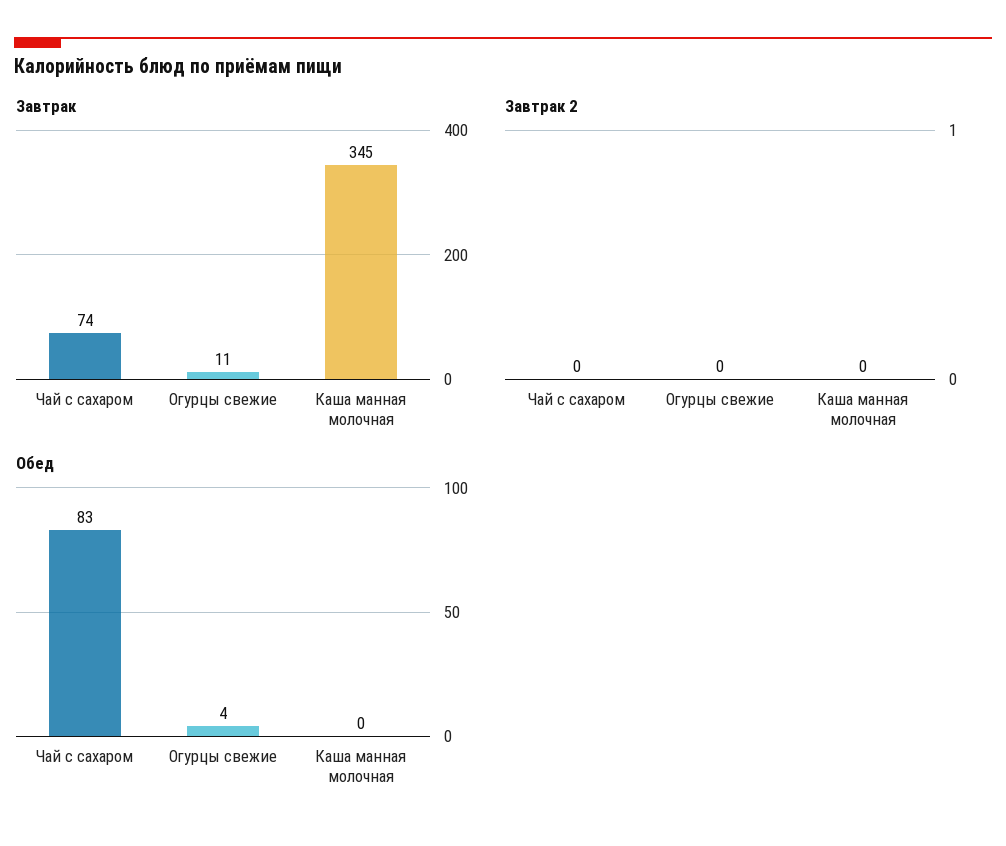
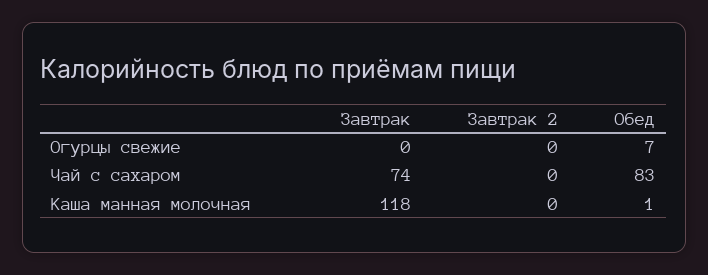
Завтрак, Огурцы свежие: 11 -> 0
Завтрак, Каша манная молочная: 345 -> 118
Обед, Огурцы свежие: 4 -> 7
Обед, Каша манная молочная: 0 -> 1

